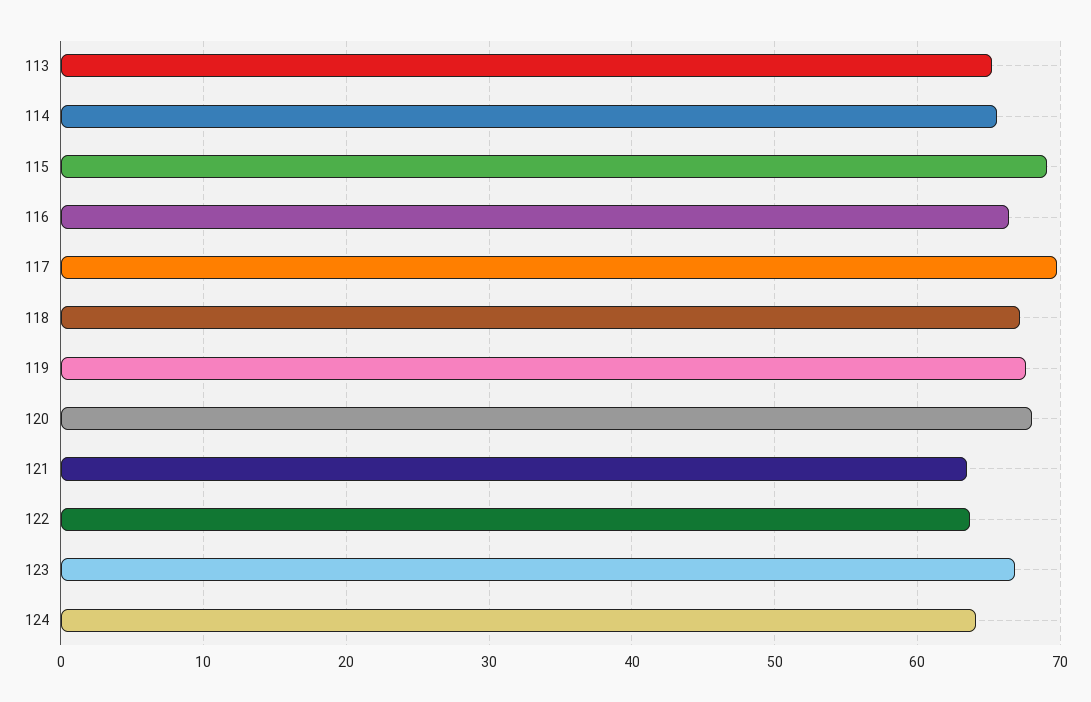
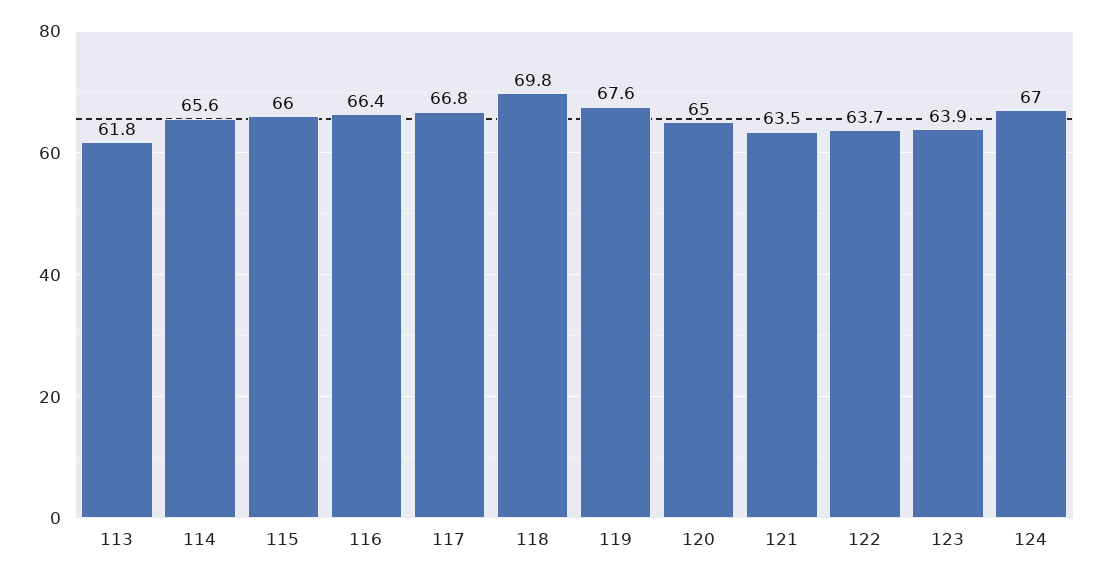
113: 65 -> 61.8
115: 69 -> 66
117: 70 -> 66.8
118: 67 -> 69.8
120: 68 -> 65
123: 67 -> 63.9
124: 64 -> 67

